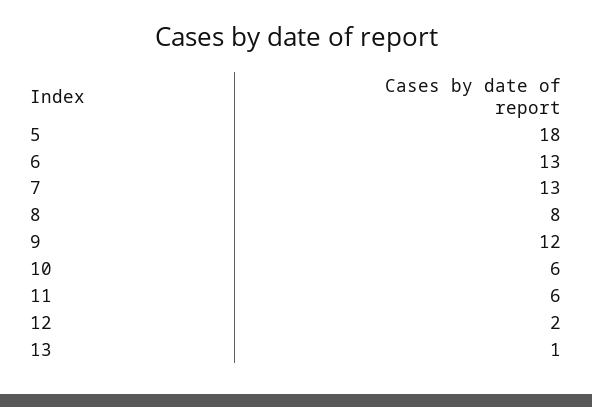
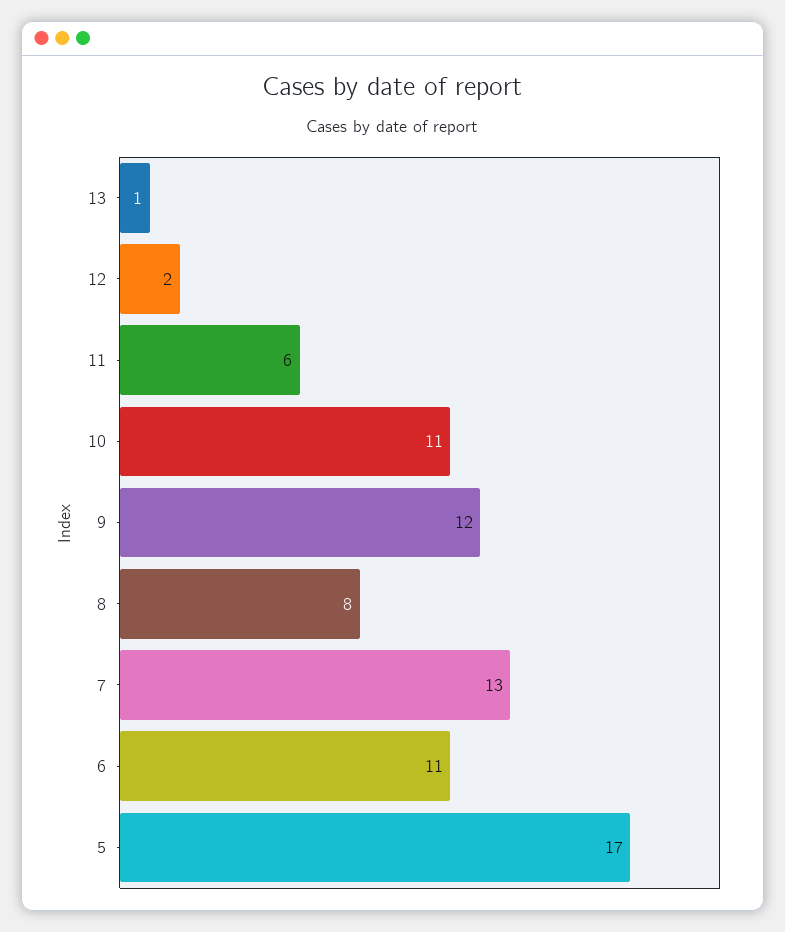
5: 18 -> 17
6: 13 -> 11
10: 6 -> 11

